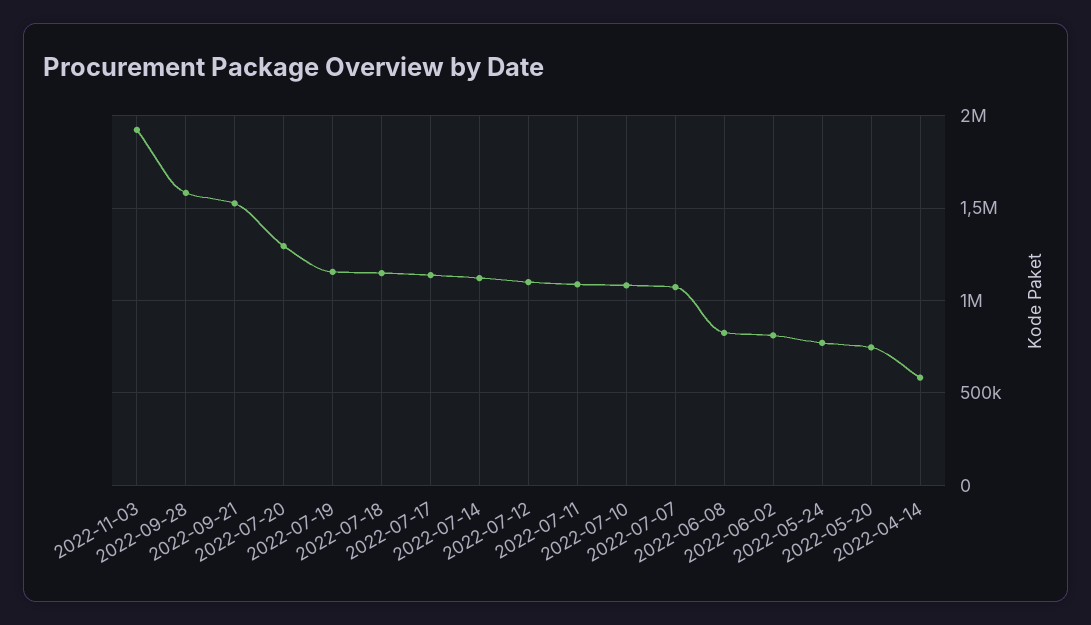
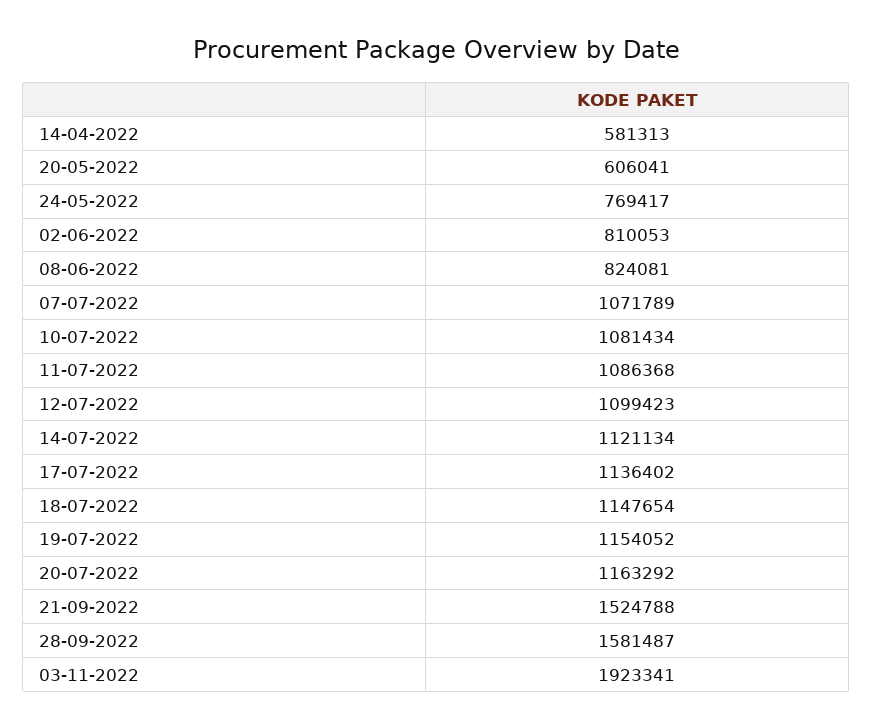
2022-07-20: 1300000 -> 1163292
2022-05-20: 750000 -> 606041

